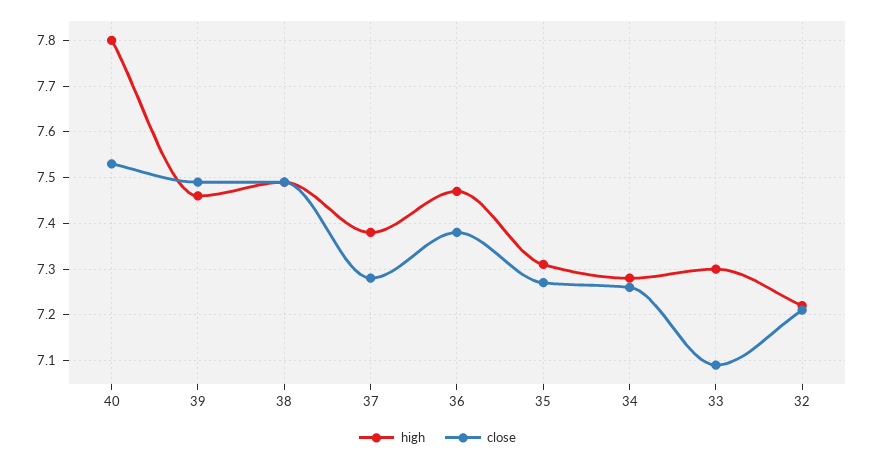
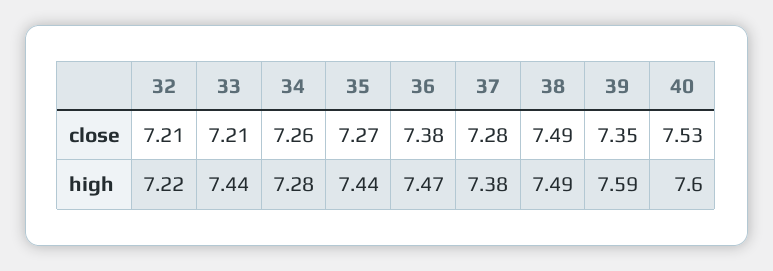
high, 40: 7.8 -> 7.6
high, 39: 7.45 -> 7.59
close, 39: 7.5 -> 7.35
high, 35: 7.3 -> 7.44
high, 33: 7.3 -> 7.44
close, 33: 7.1 -> 7.21

